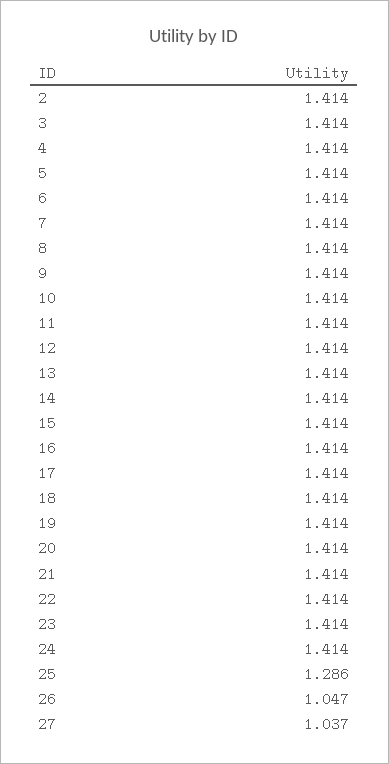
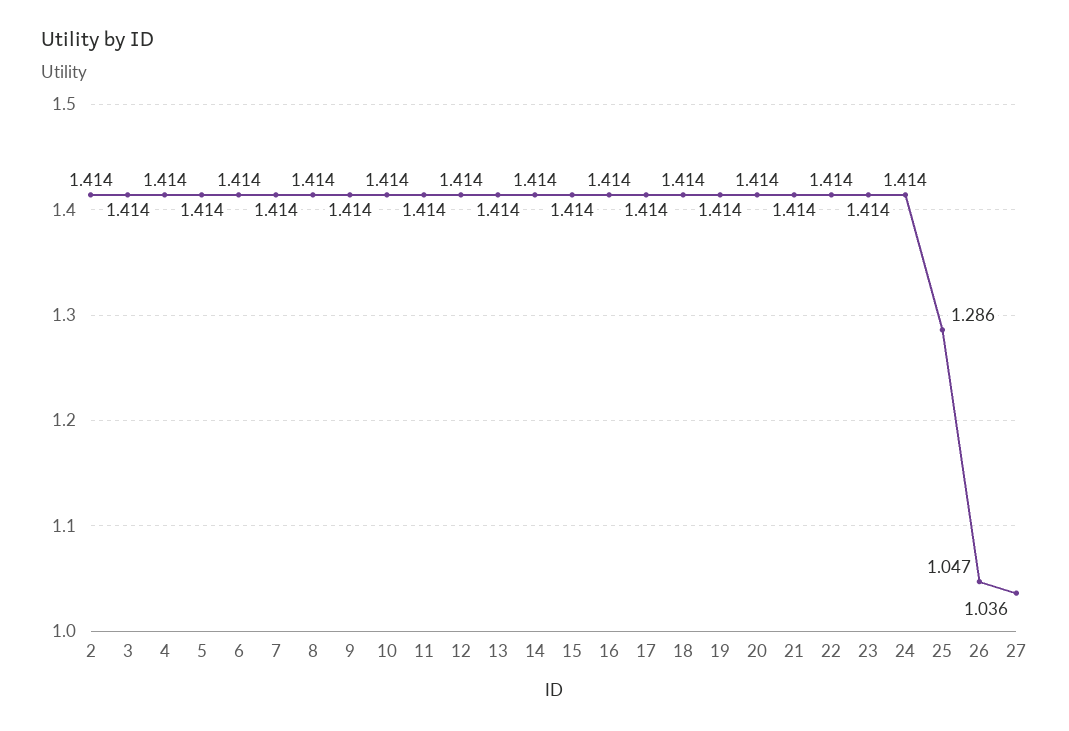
27: 1.037 -> 1.036

